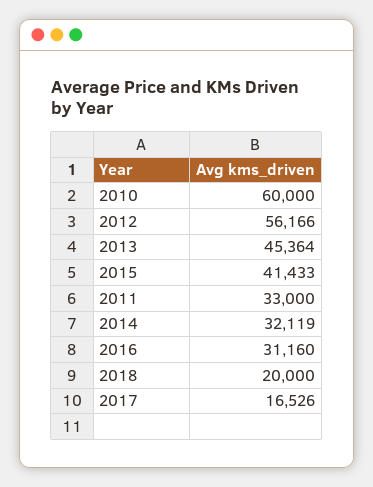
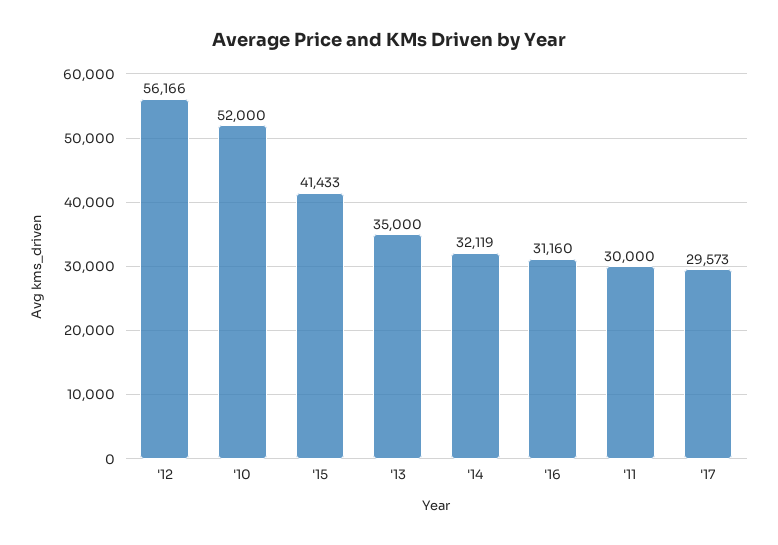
2010: 60000 -> 52000
2013: 45364 -> 35000
2011: 33000 -> 30000
2018: 20000 -> none
2017: 16526 -> 29573

